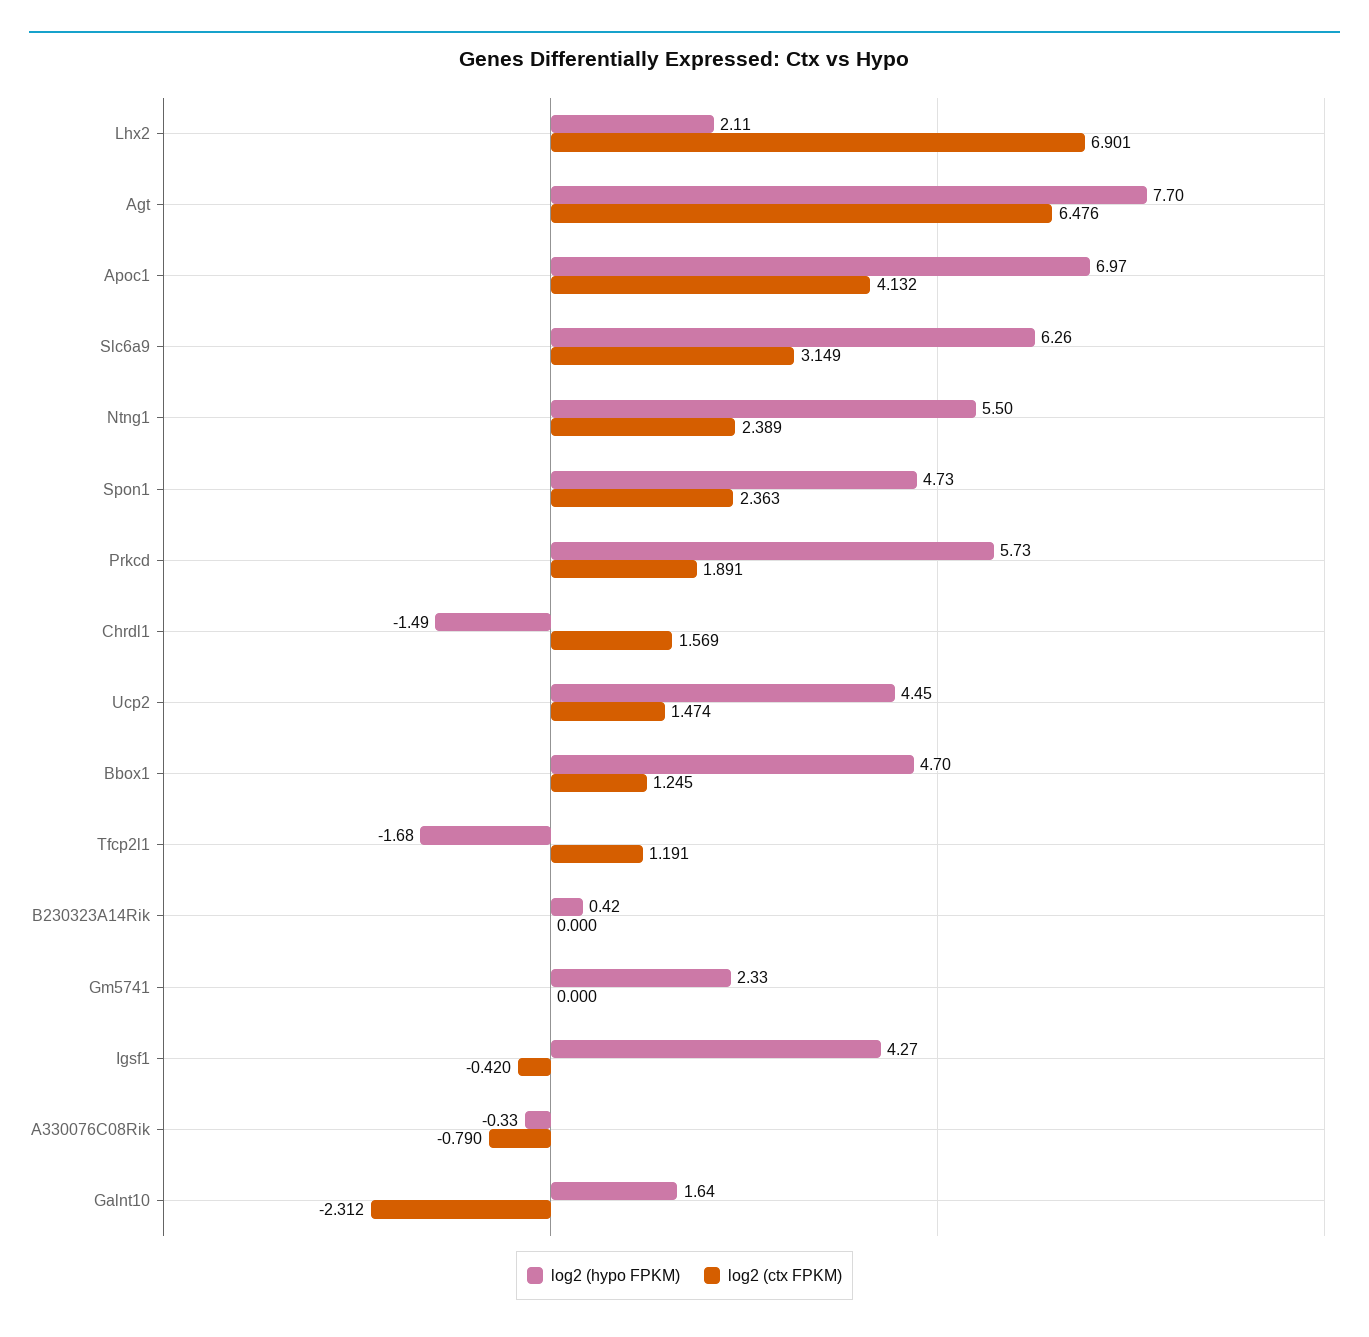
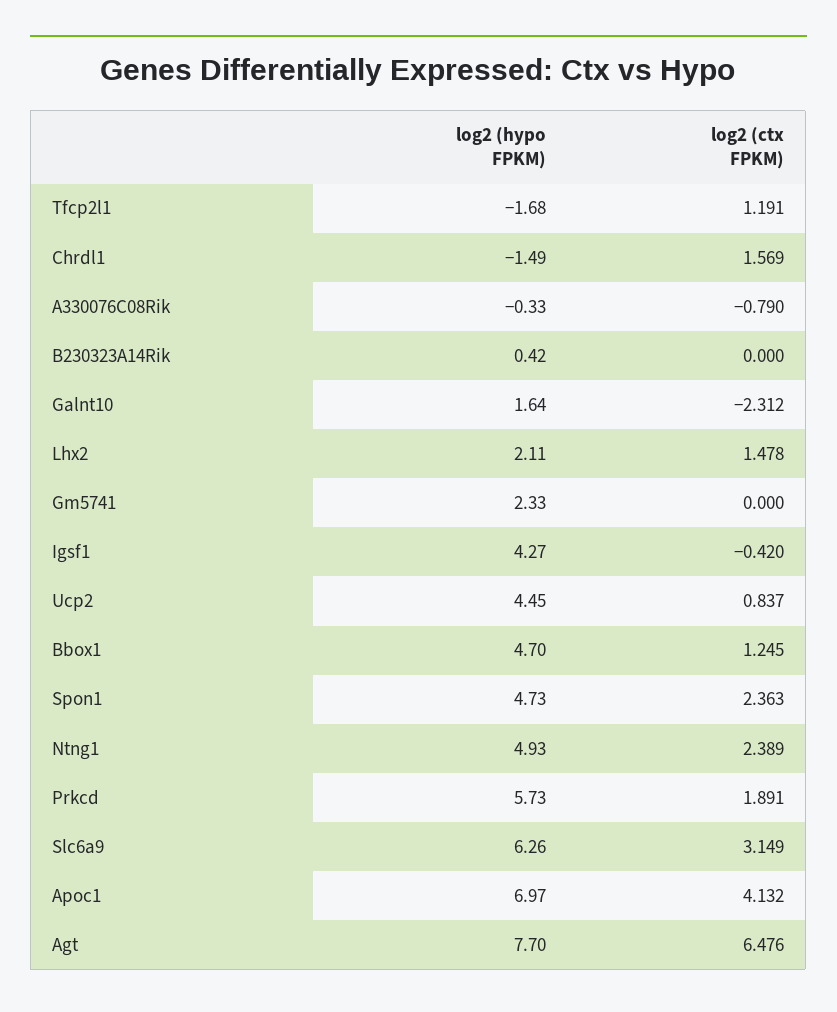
log2 (ctx FPKM), Lhx2: 6.901 -> 1.478
log2 (hypo FPKM), Ntng1: 5.5 -> 4.93
log2 (ctx FPKM), Ucp2: 1.474 -> 0.837

